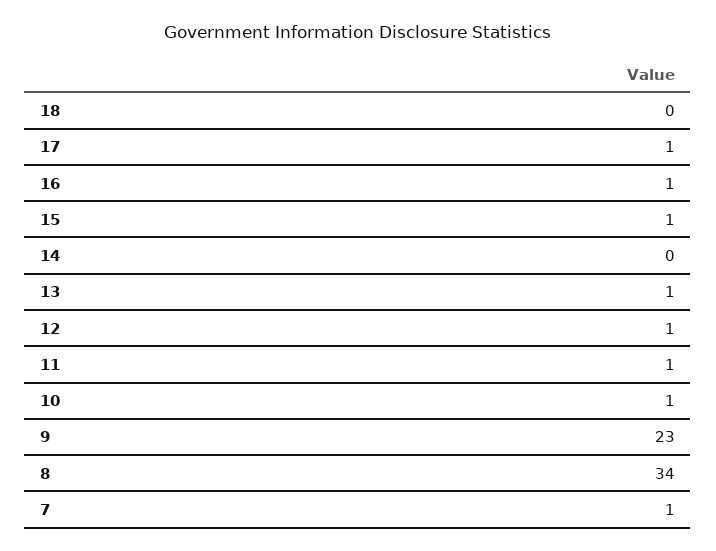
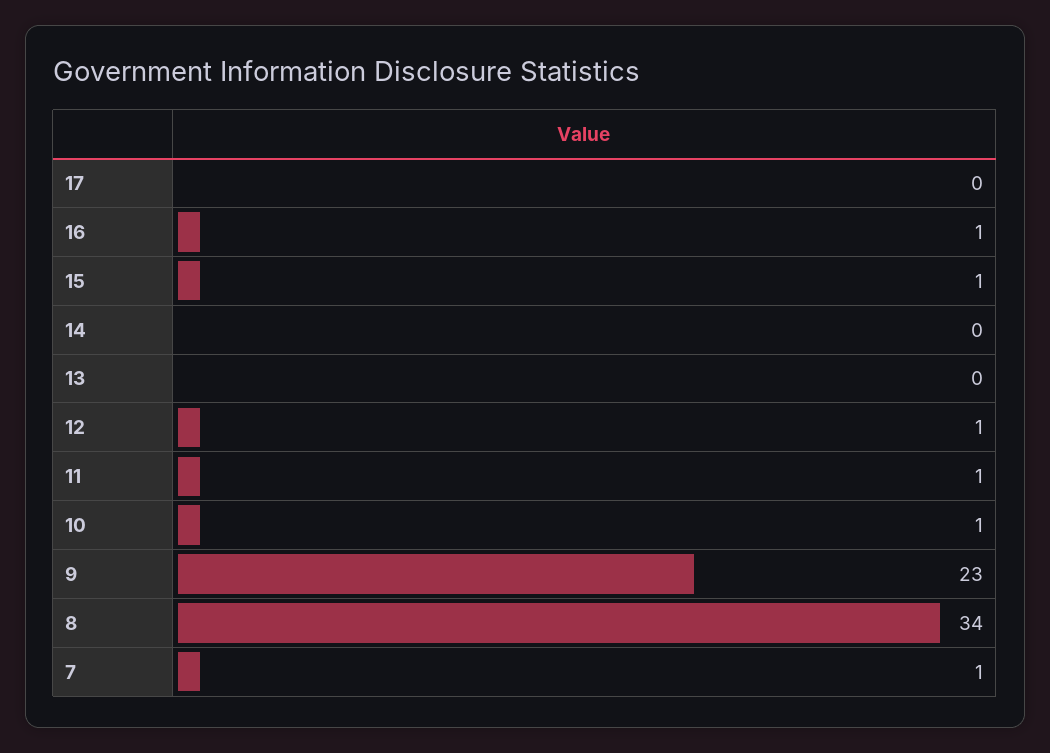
18: 0 -> none
17: 1 -> 0
13: 1 -> 0

